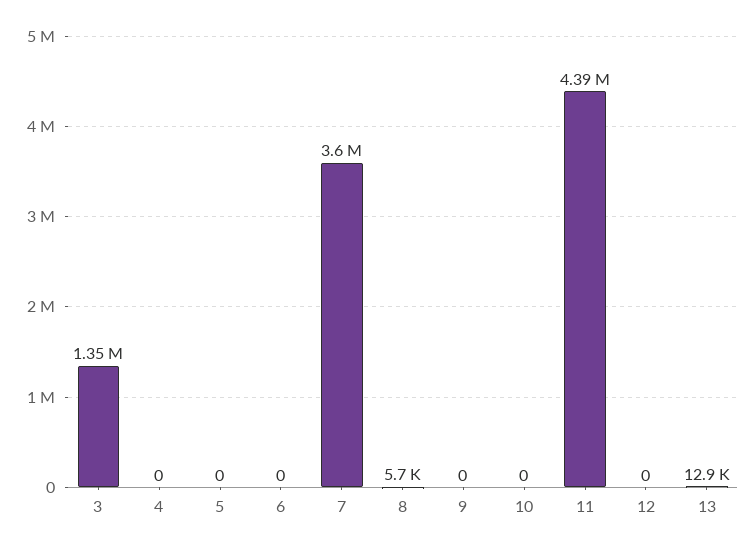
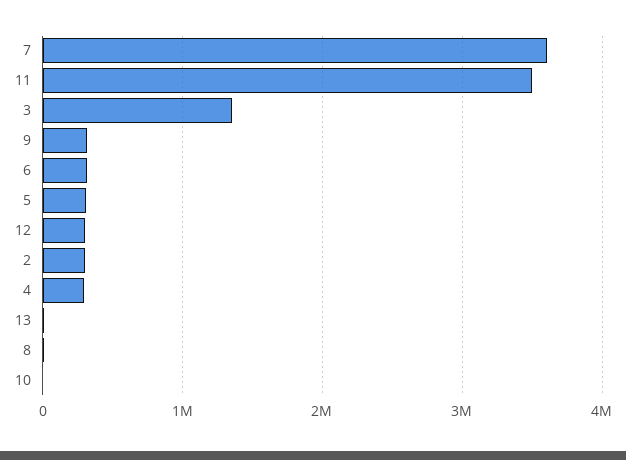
4: 0 -> 300000
5: 0 -> 300000
6: 0 -> 300000
9: 0 -> 300000
11: 4390000 -> 3500000
12: 0 -> 300000
2: none -> 300000

